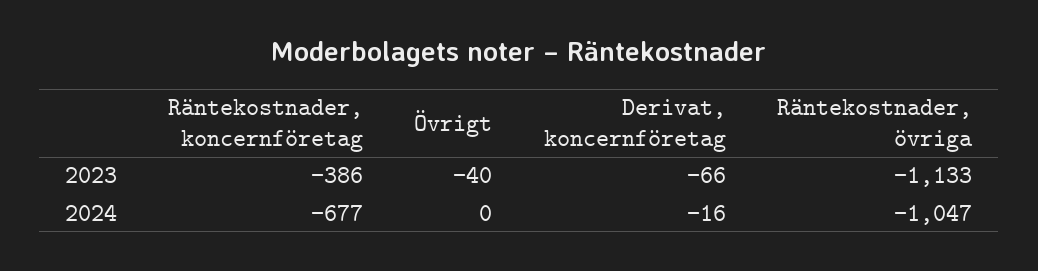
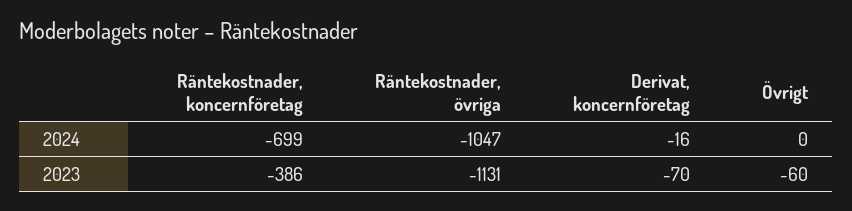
Övrigt, 2023: -40 -> -60
Derivat, koncernföretag, 2023: -66 -> -70
Räntekostnader, övriga, 2023: -1133 -> -1131
Räntekostnader, koncernföretag, 2024: -677 -> -699

